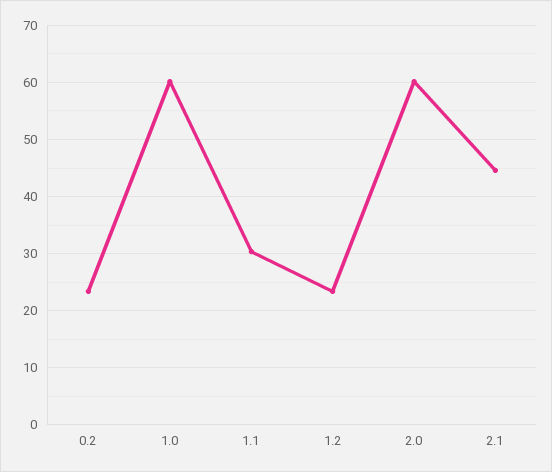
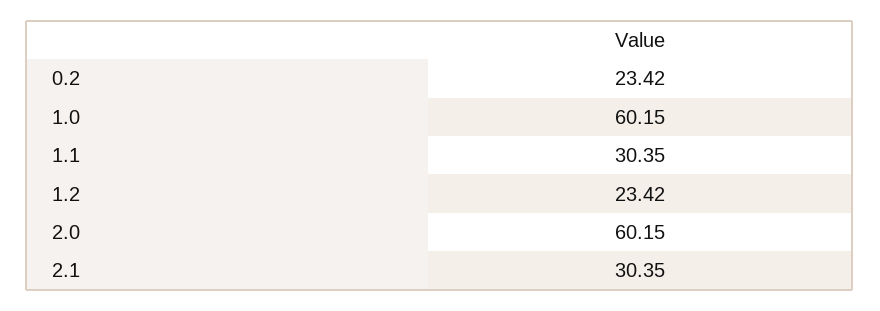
2.1: 44 -> 30.35

